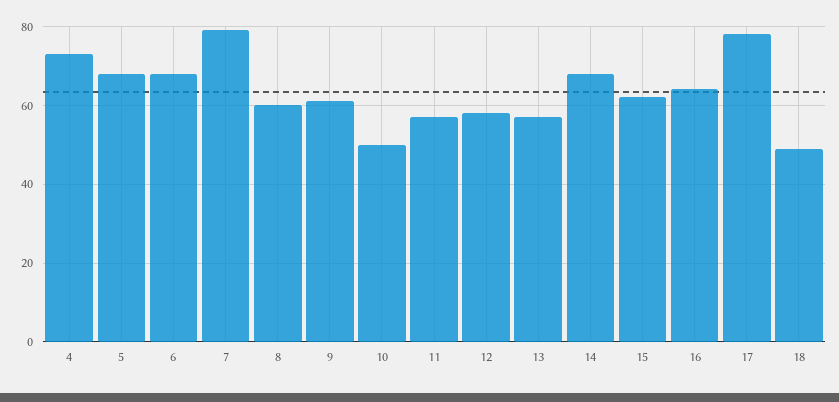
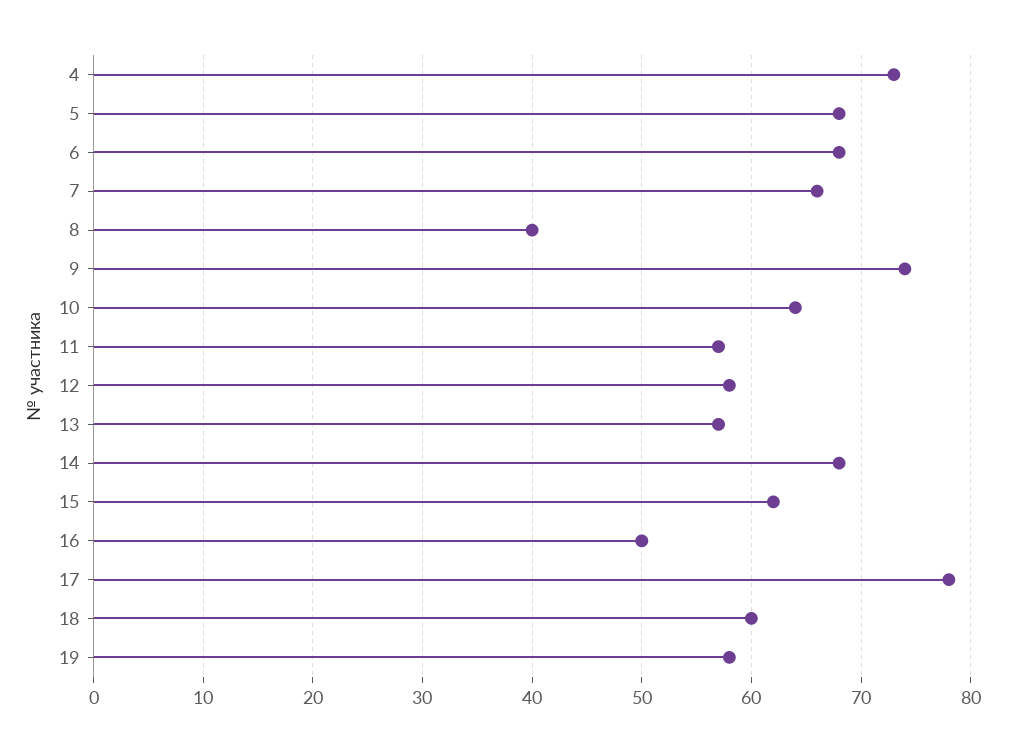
7: 80 -> 66
8: 60 -> 40
9: 60 -> 74
10: 50 -> 64
16: 65 -> 50
18: 50 -> 60
19: none -> 58

